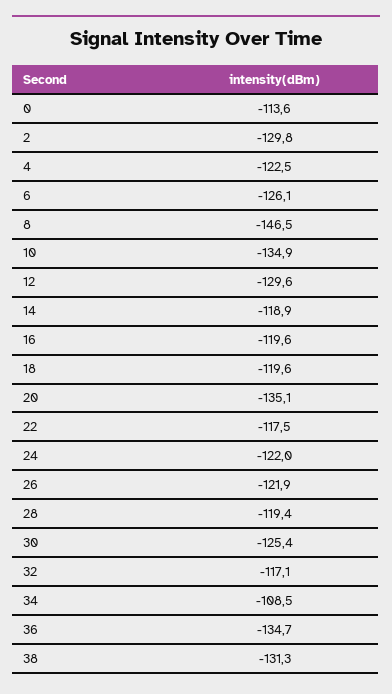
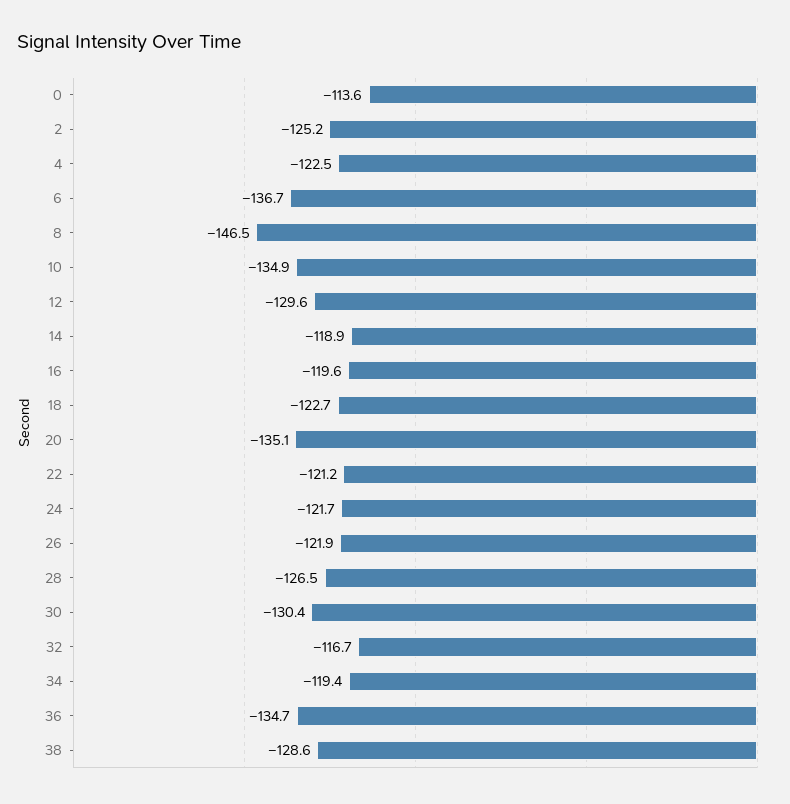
2: -129.8 -> -125.2
6: -126.1 -> -136.7
18: -119.6 -> -122.7
22: -117.5 -> -121.2
24: -122 -> -121.7
28: -119.4 -> -126.5
30: -125.4 -> -130.4
32: -117.1 -> -116.7
34: -108.5 -> -119.4
38: -131.3 -> -128.6

